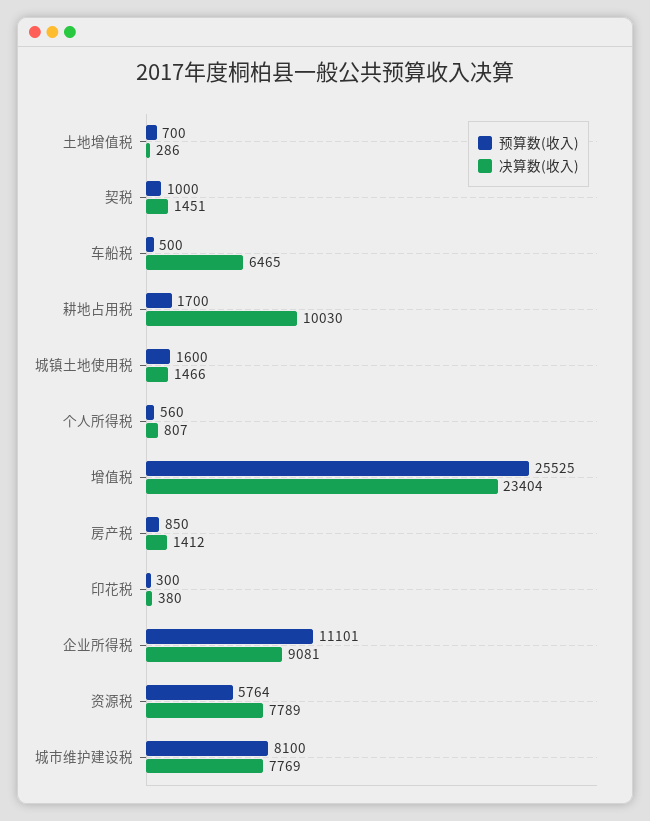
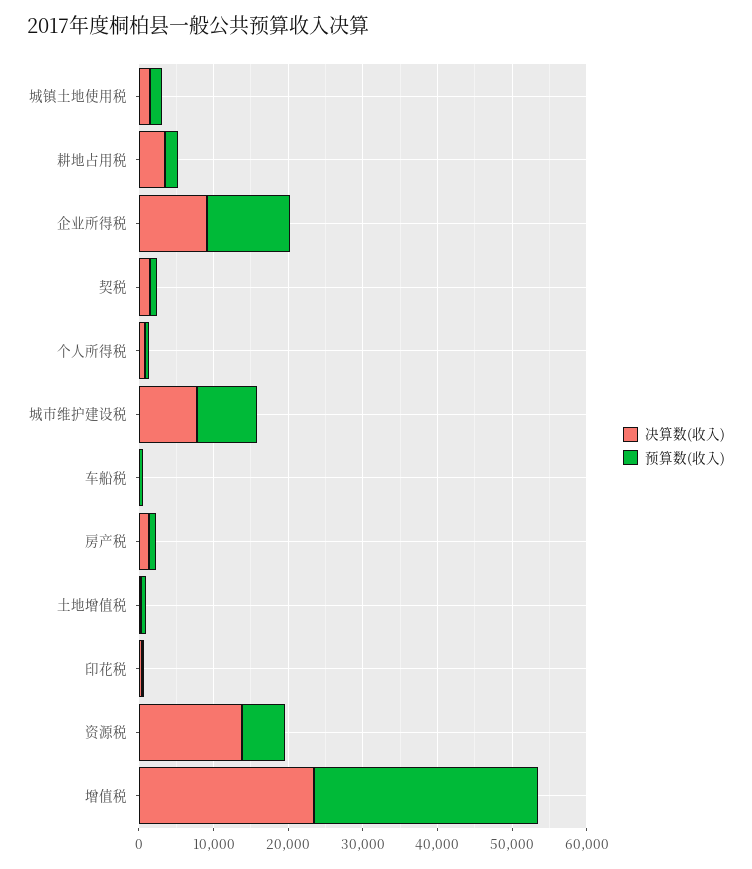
决算数(收入), 车船税: 6465 -> 0
决算数(收入), 耕地占用税: 10030 -> 4000
预算数(收入), 增值税: 25525 -> 30000
决算数(收入), 资源税: 7789 -> 14000

